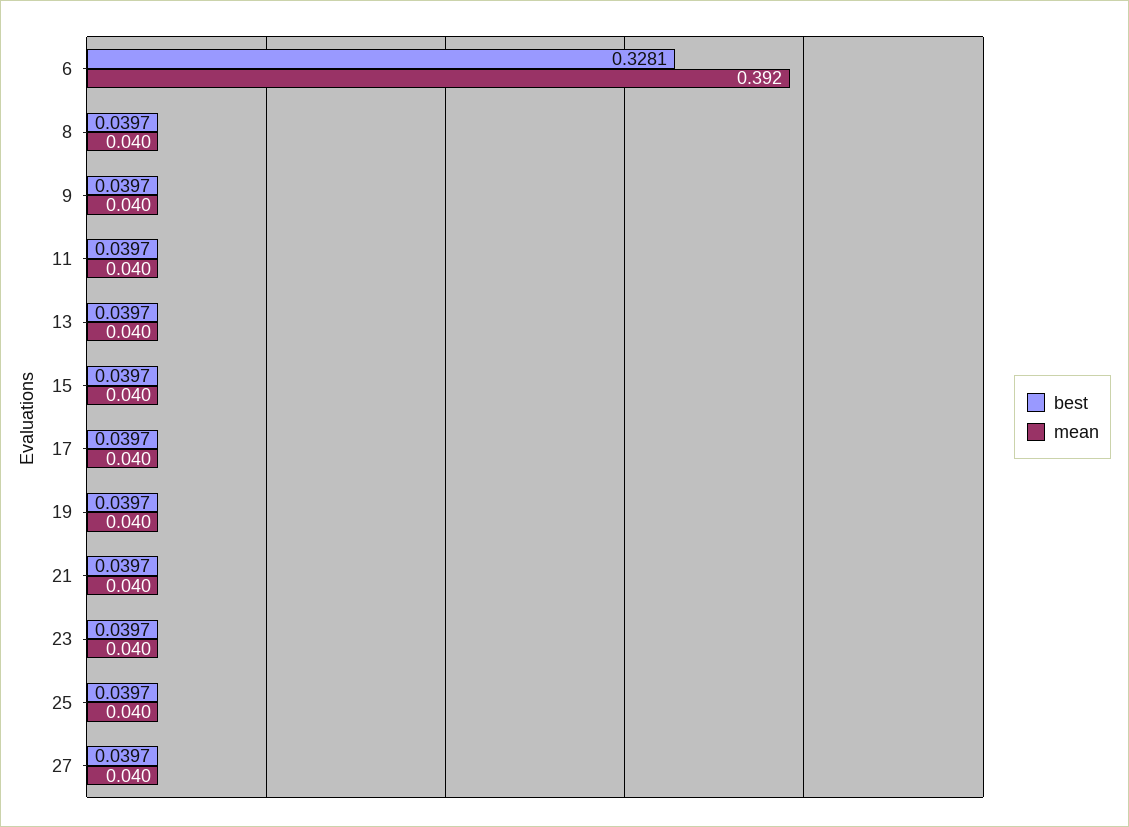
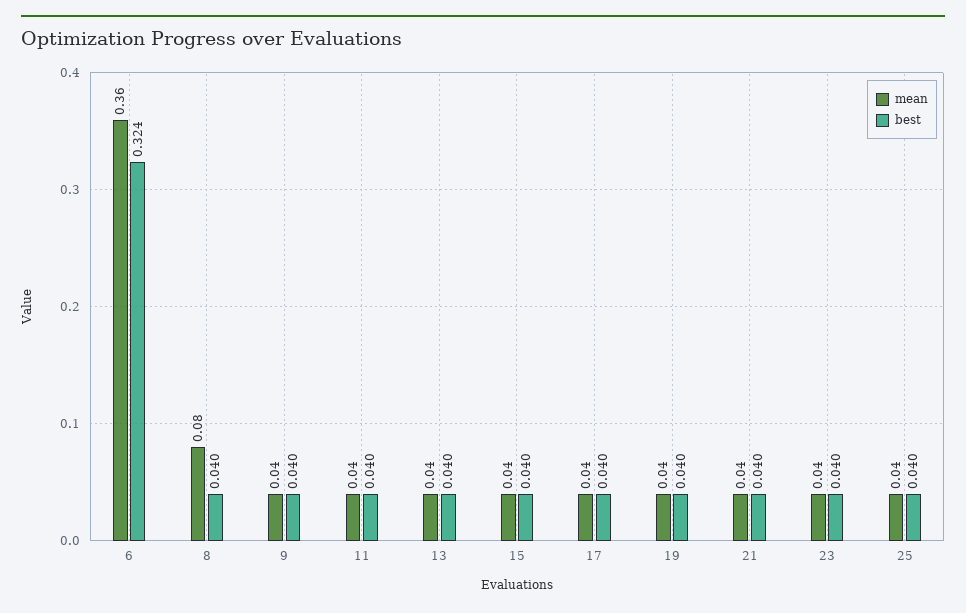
best, 6: 0.3281 -> 0.324
mean, 6: 0.392 -> 0.36
mean, 8: 0.04 -> 0.08
best, 27: 0.0397 -> none
mean, 27: 0.04 -> none

